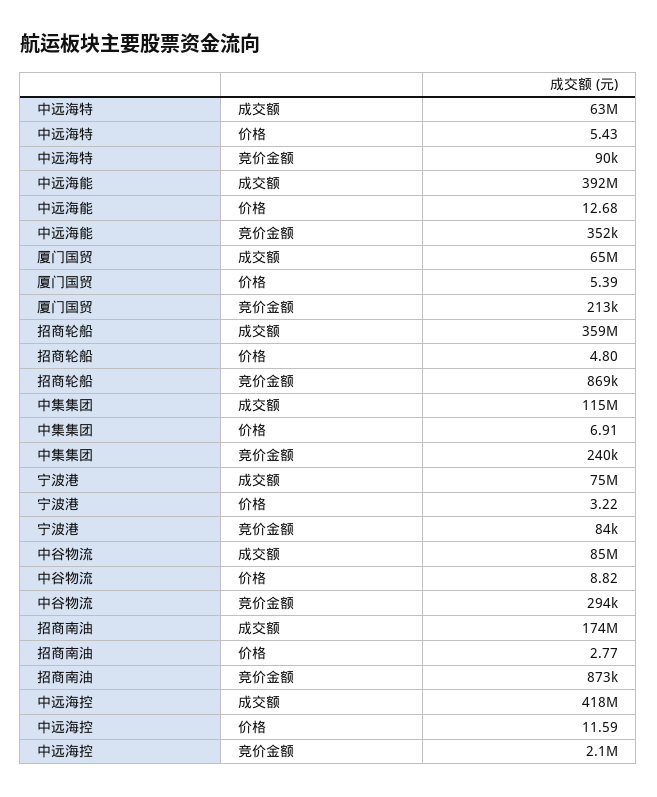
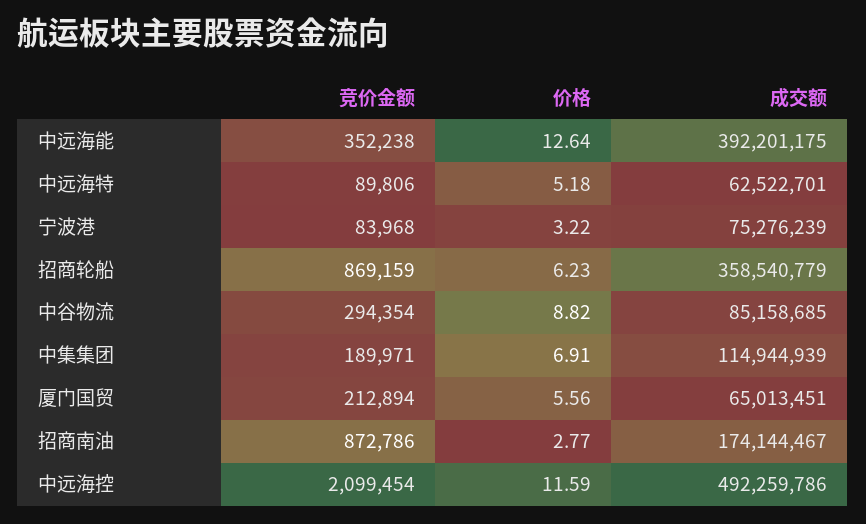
中远海特, 价格: 5.43 -> 5.18
中远海能, 价格: 12.68 -> 12.64
厦门国贸, 价格: 5.39 -> 5.56
招商轮船, 价格: 4.8 -> 6.23
中集集团, 竞价金额: 240000 -> 189971
中远海控, 成交额: 418000000 -> 492259786

